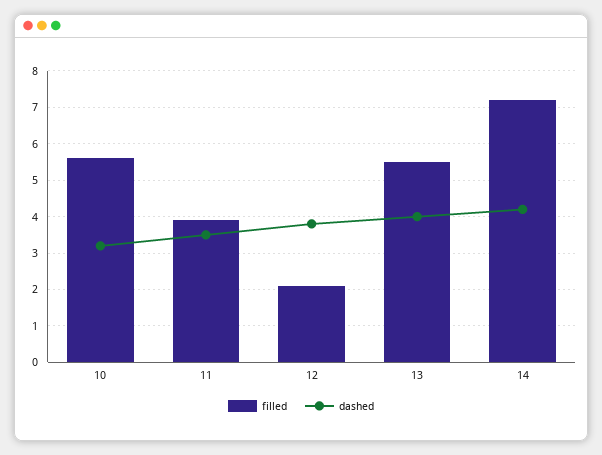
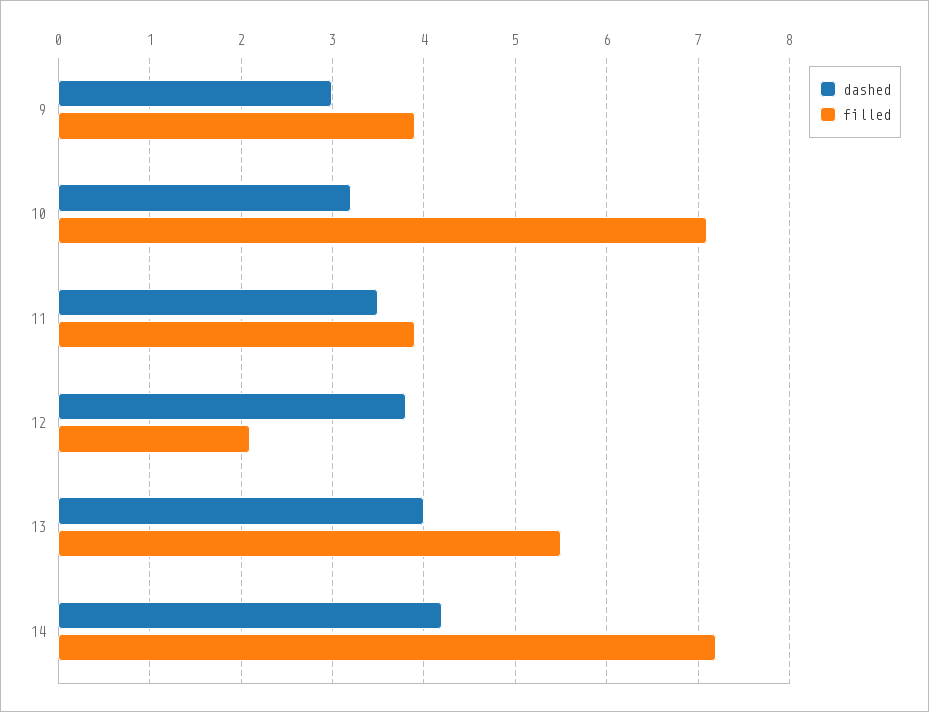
filled, 10: 5.5 -> 7.1
dashed, 9: none -> 3
filled, 9: none -> 3.9

